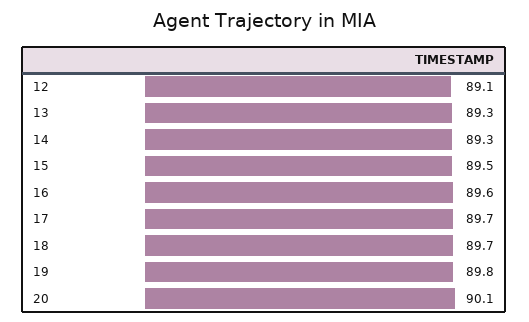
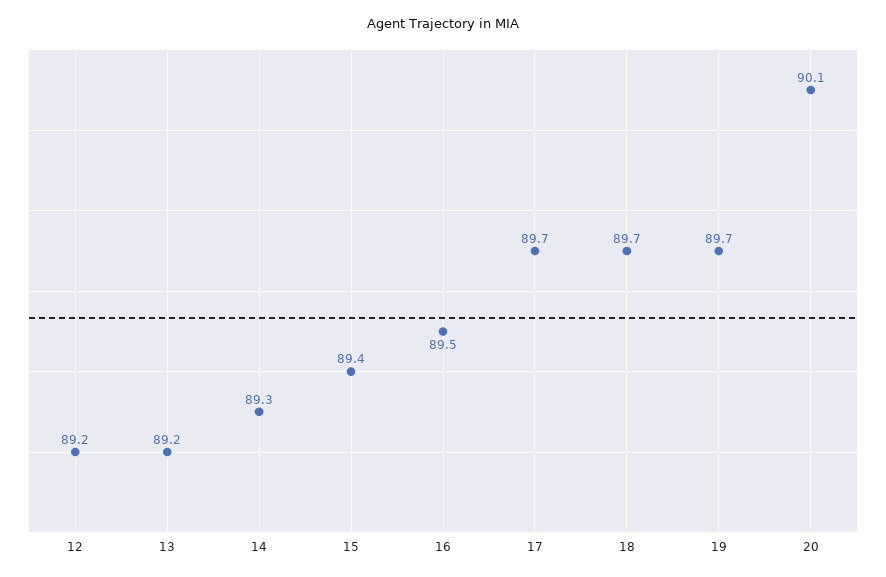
12: 89.1 -> 89.2
13: 89.3 -> 89.2
15: 89.5 -> 89.4
16: 89.6 -> 89.5
19: 89.8 -> 89.7

